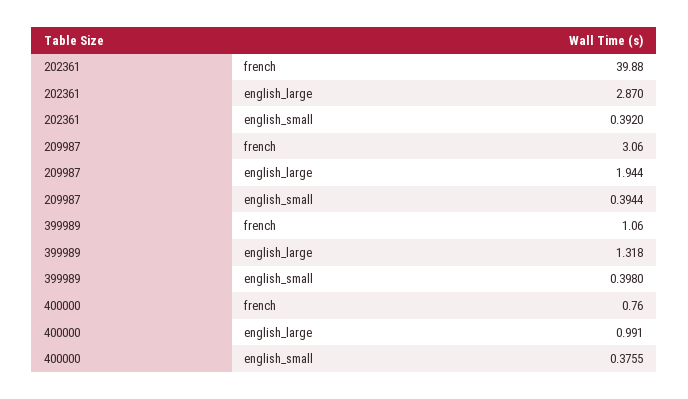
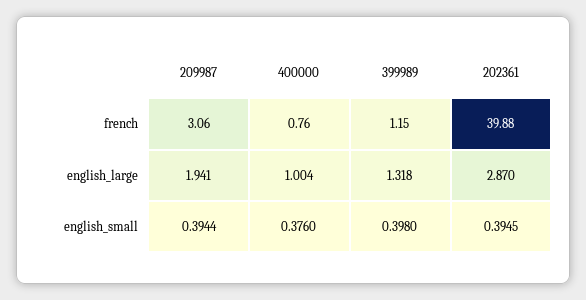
202361, english_small: 0.392 -> 0.3945
209987, english_large: 1.944 -> 1.941
399989, french: 1.06 -> 1.15
400000, english_large: 0.991 -> 1.004
400000, english_small: 0.3755 -> 0.376

